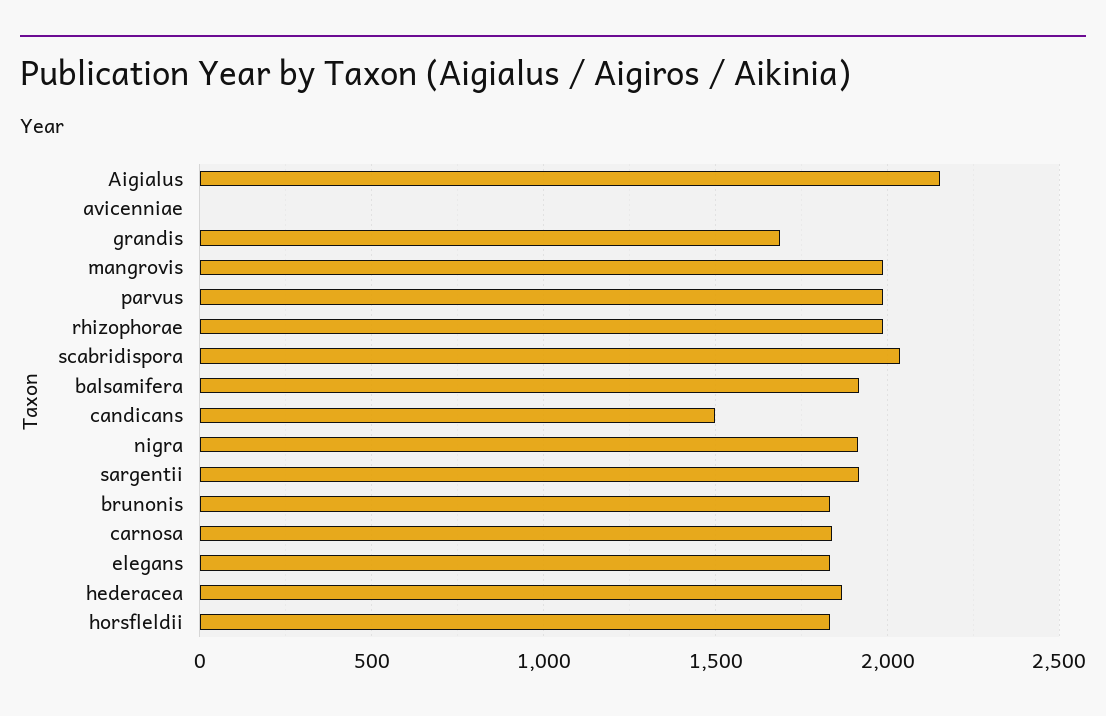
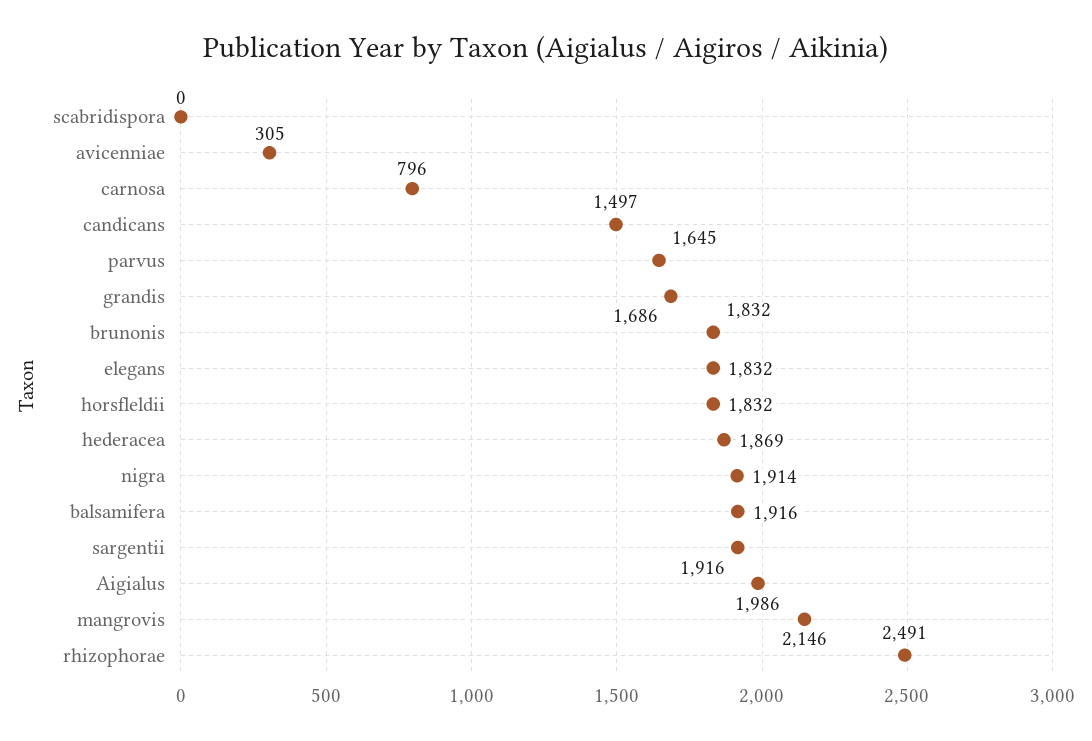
Aigialus: 2150 -> 1986
avicenniae: 0 -> 305
mangrovis: 2000 -> 2146
parvus: 2000 -> 1645
rhizophorae: 2000 -> 2491
scabridispora: 2050 -> 0
carnosa: 1850 -> 796

